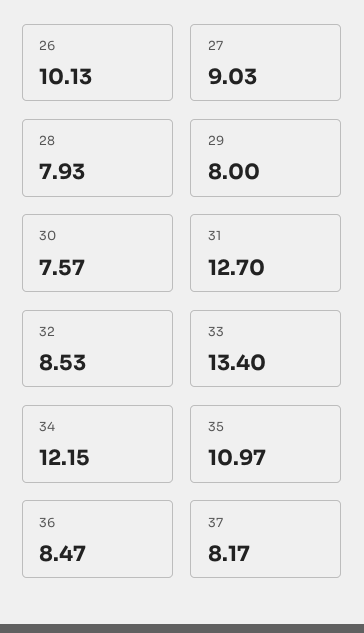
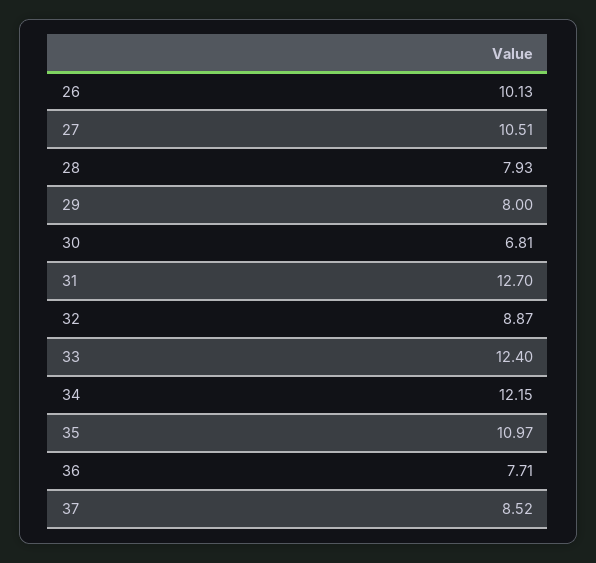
27: 9.03 -> 10.51
30: 7.57 -> 6.81
32: 8.53 -> 8.87
33: 13.4 -> 12.4
36: 8.47 -> 7.71
37: 8.17 -> 8.52

